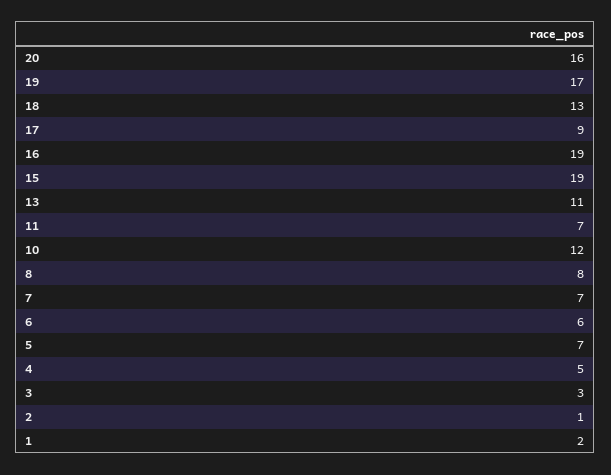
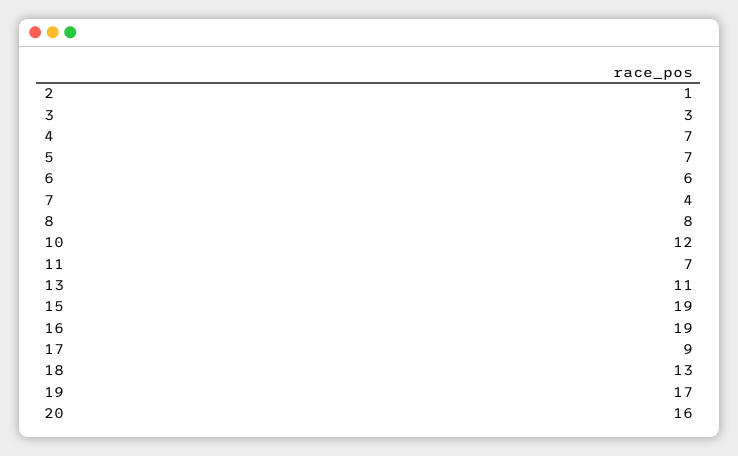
7: 7 -> 4
4: 5 -> 7
1: 2 -> none

